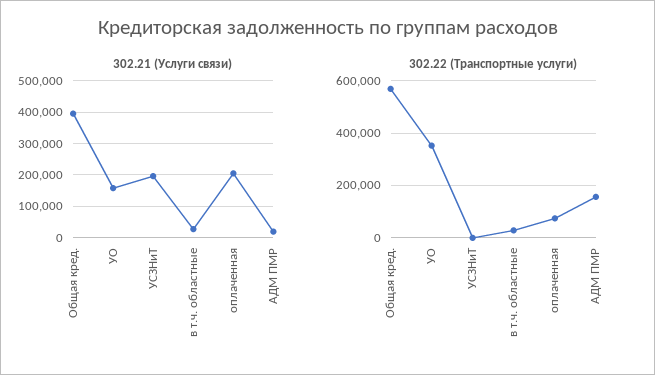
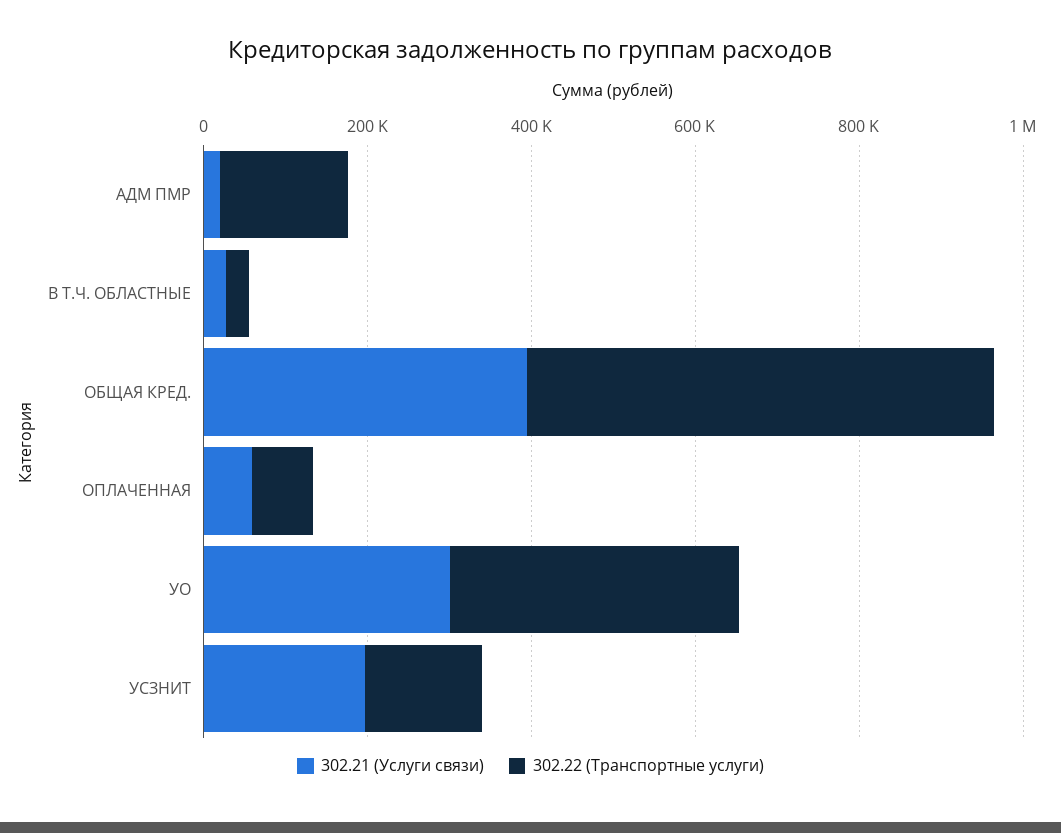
302.21 (Услуги связи), УО: 160000 -> 300000
302.21 (Услуги связи), оплаченная: 200000 -> 50000
302.22 (Транспортные услуги), УСЗНиТ: 0 -> 150000

